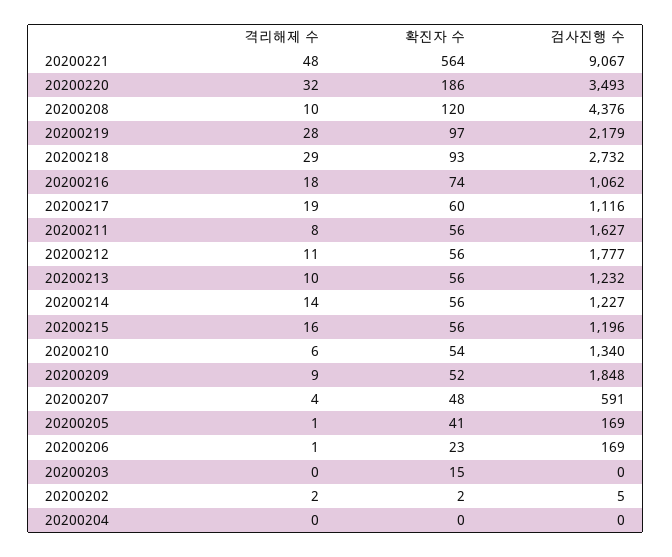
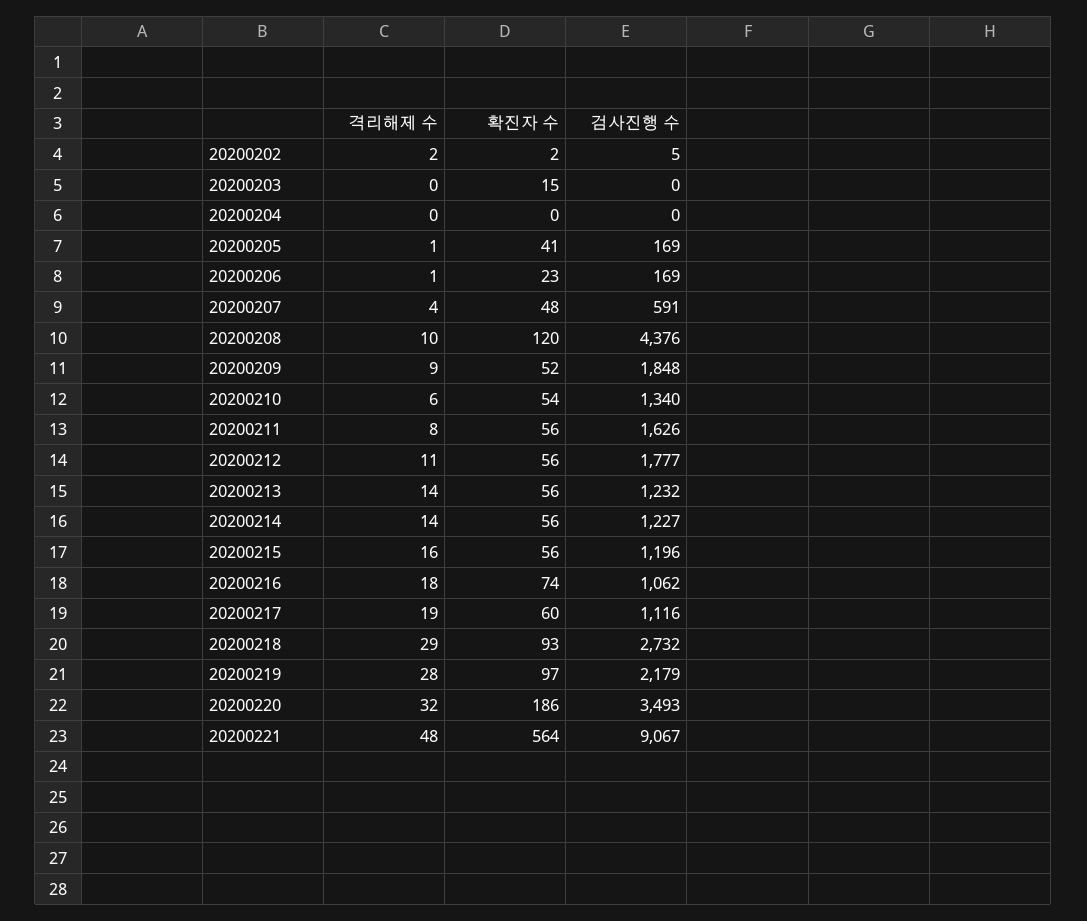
검사진행 수, 20200211: 1627 -> 1626
격리해제 수, 20200213: 10 -> 14

